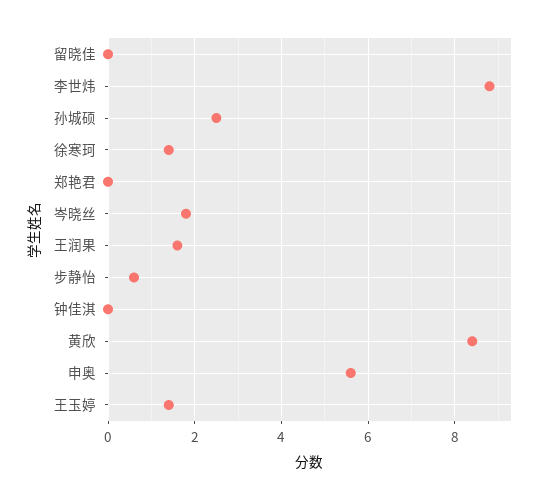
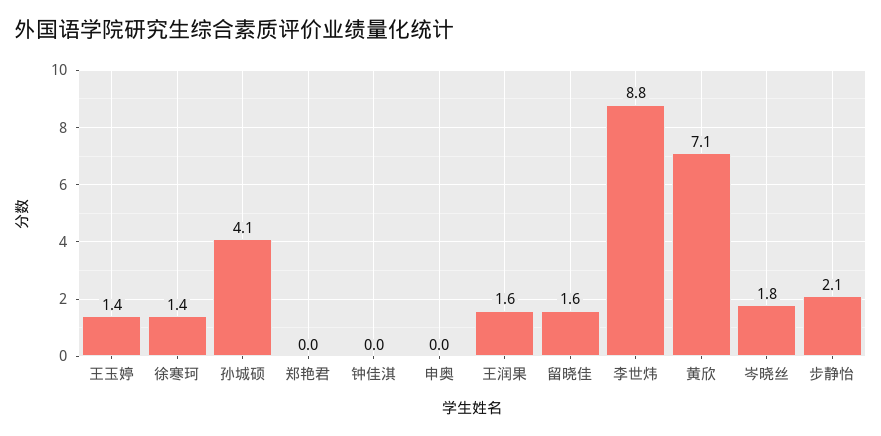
留晓佳: 0 -> 1.6
孙城硕: 2.5 -> 4.1
步静怡: 0.5 -> 2.1
黄欣: 8.5 -> 7.1
申奥: 5.5 -> 0

